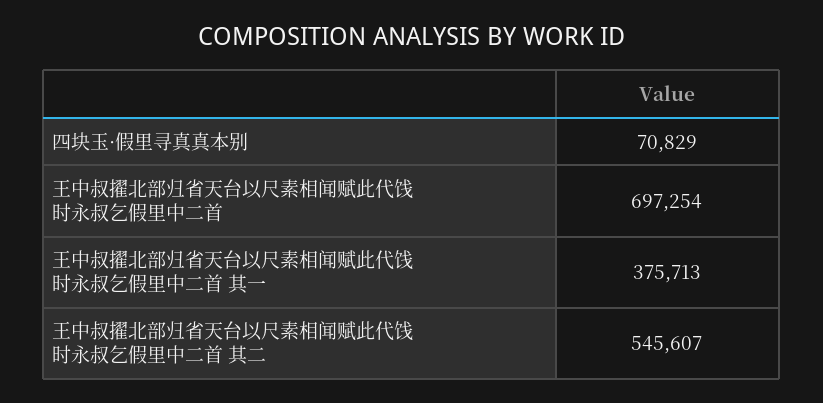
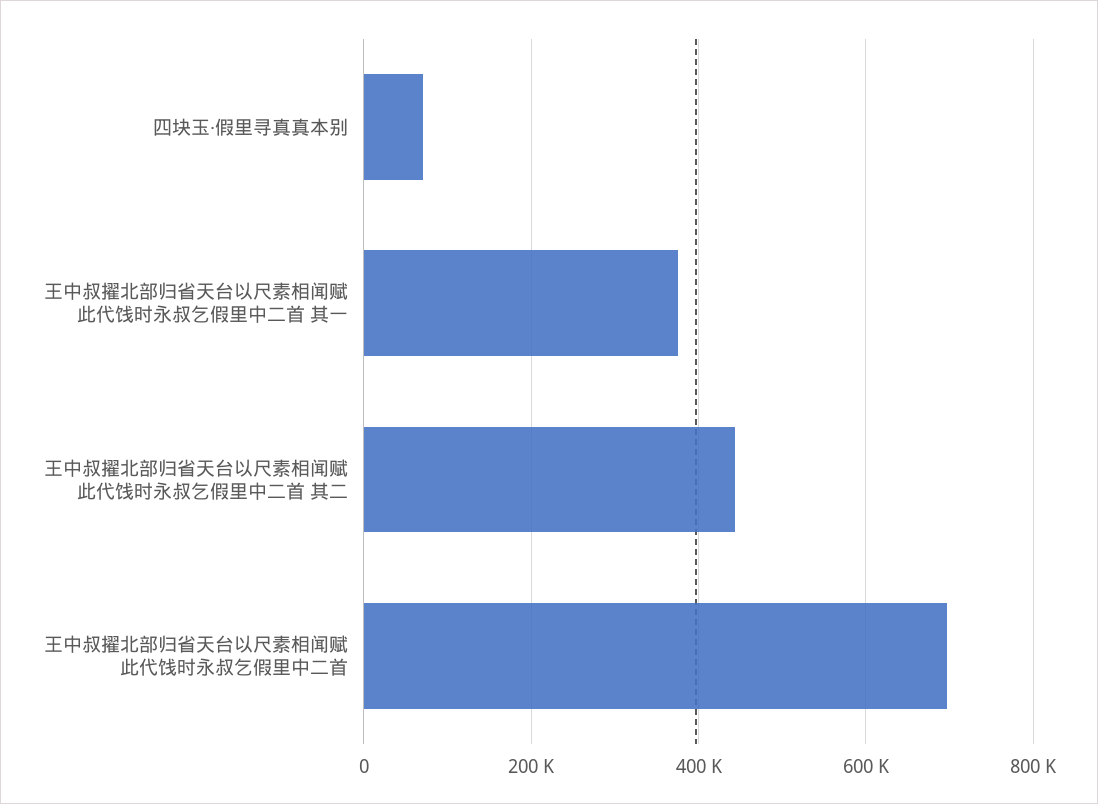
王中叔擢北部归省天台以尺素相闻赋此代饯时永叔乞假里中二首 其二: 545607 -> 440000

